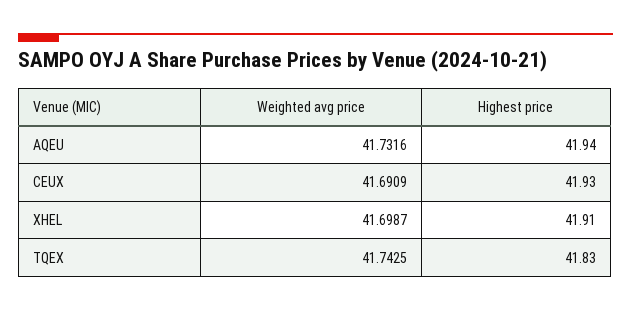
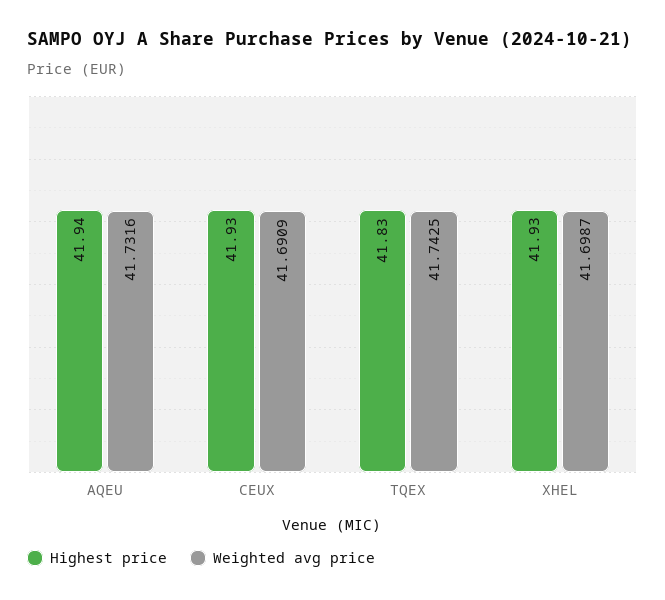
Highest price, XHEL: 41.91 -> 41.93

